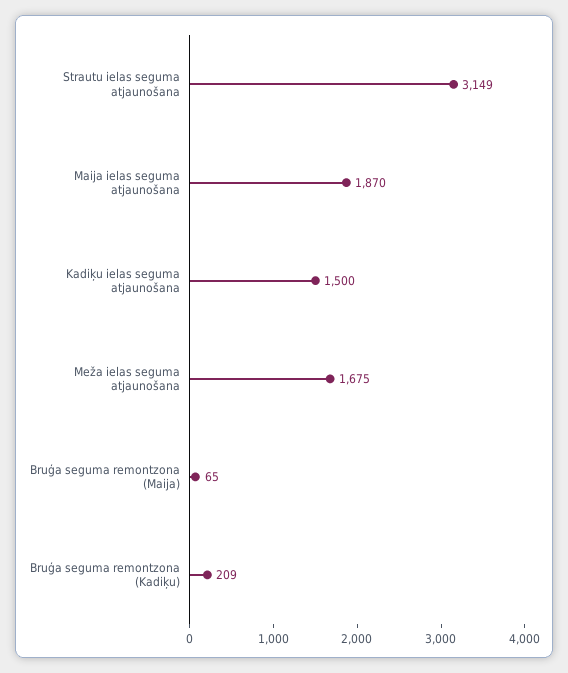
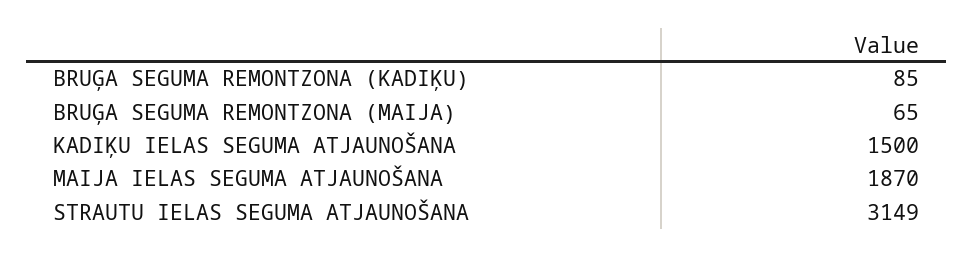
Meža ielas seguma atjaunošana: 1675 -> none
Bruģa seguma remontzona (Kadiķu): 209 -> 85

